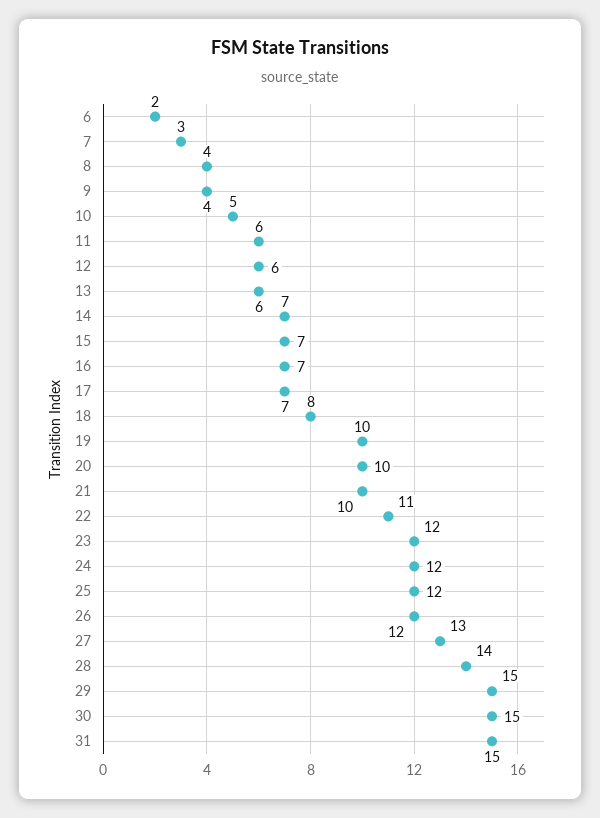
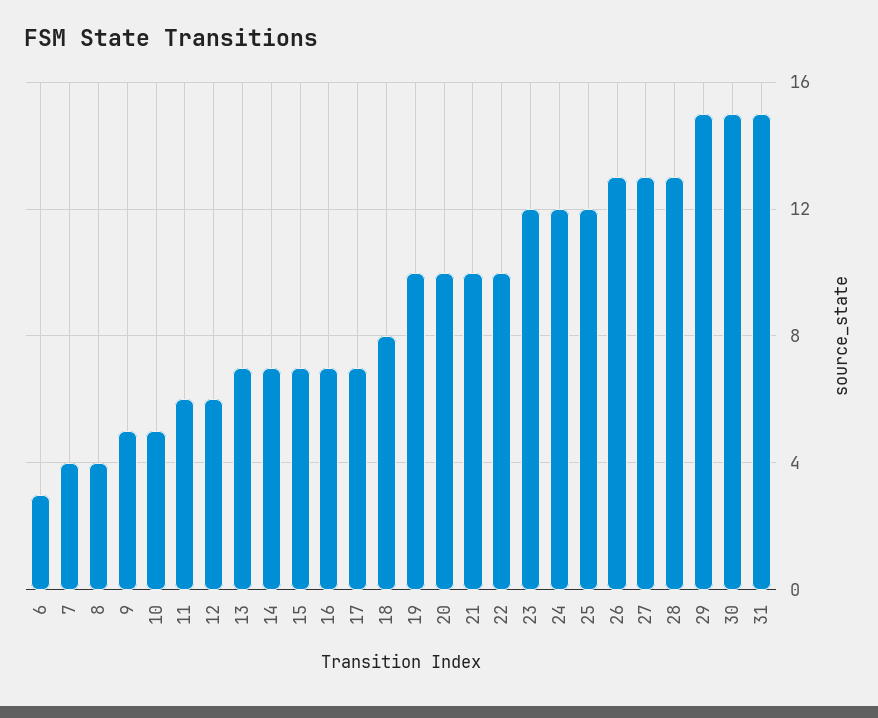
6: 2 -> 3
7: 3 -> 4
9: 4 -> 5
13: 6 -> 7
22: 11 -> 10
26: 12 -> 13
28: 14 -> 13

